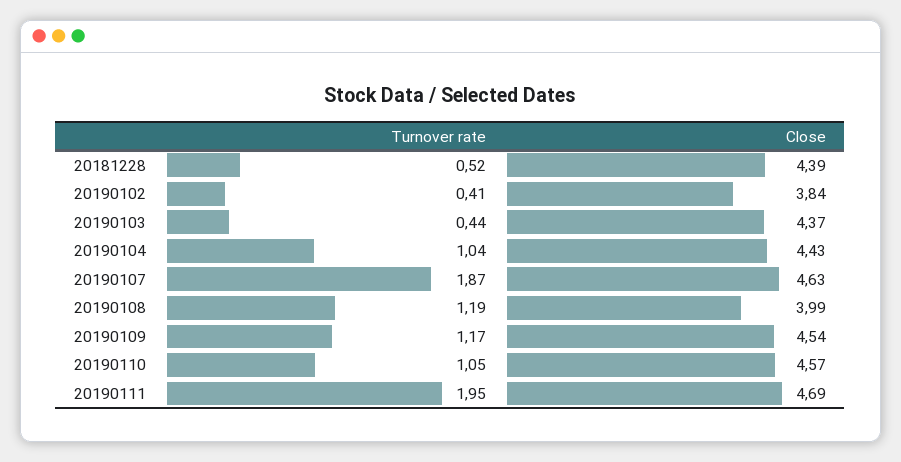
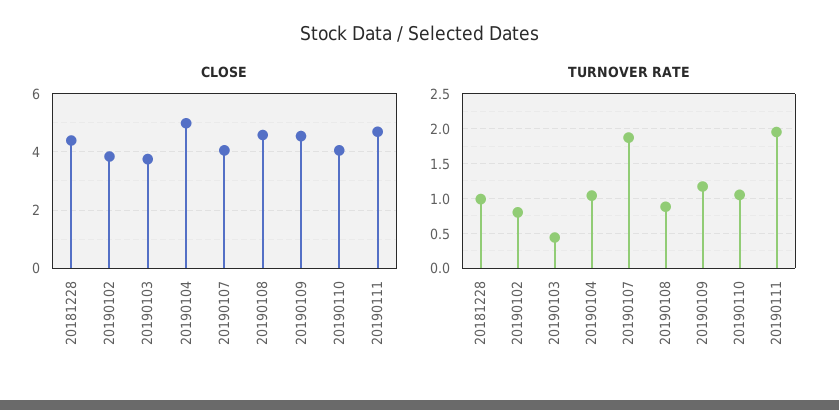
Turnover rate, 20181228: 0.52 -> 1
Turnover rate, 20190102: 0.41 -> 0.8
Close, 20190103: 4.37 -> 3.75
Close, 20190104: 4.43 -> 5
Close, 20190107: 4.63 -> 4
Turnover rate, 20190108: 1.19 -> 0.9
Close, 20190108: 3.99 -> 4.5
Close, 20190110: 4.57 -> 4

